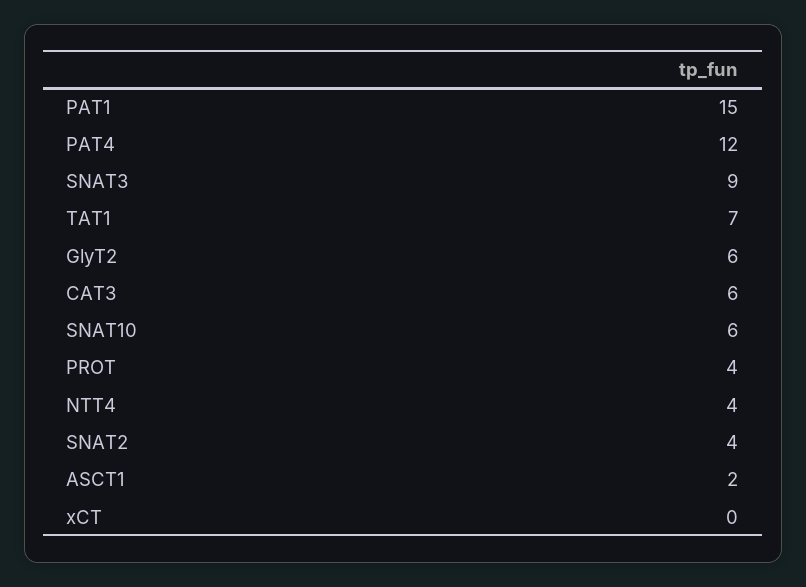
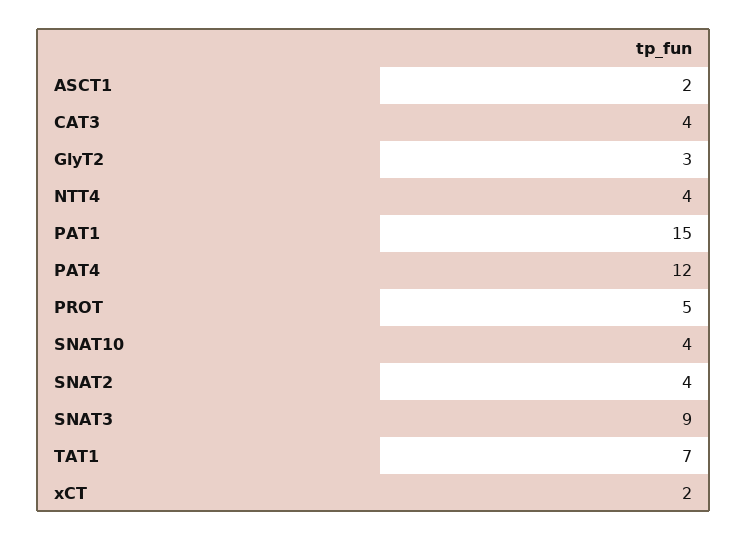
GlyT2: 6 -> 3
CAT3: 6 -> 4
SNAT10: 6 -> 4
PROT: 4 -> 5
xCT: 0 -> 2

